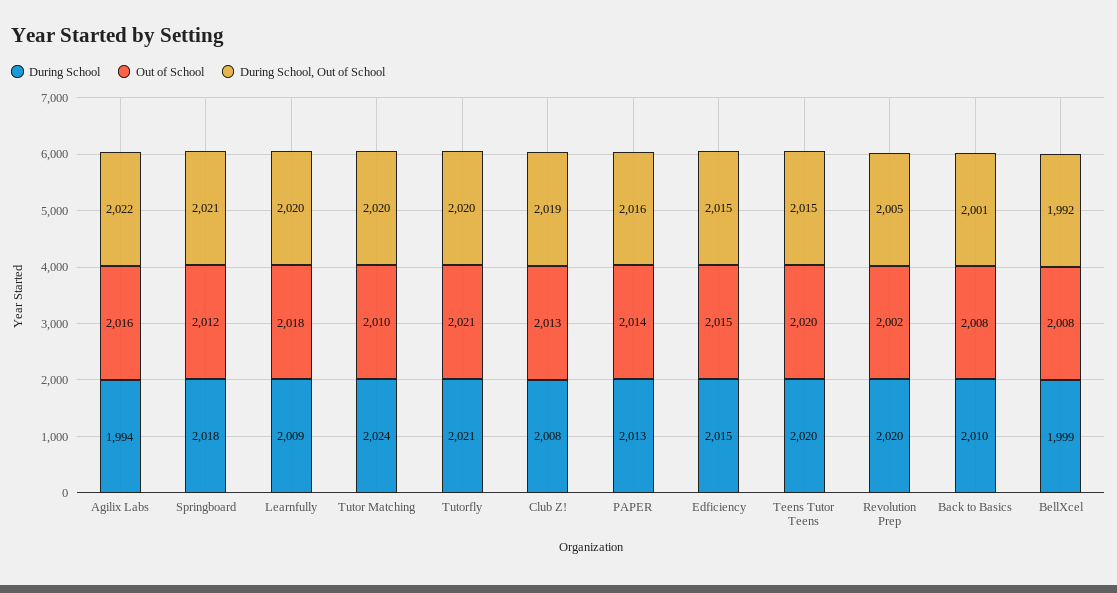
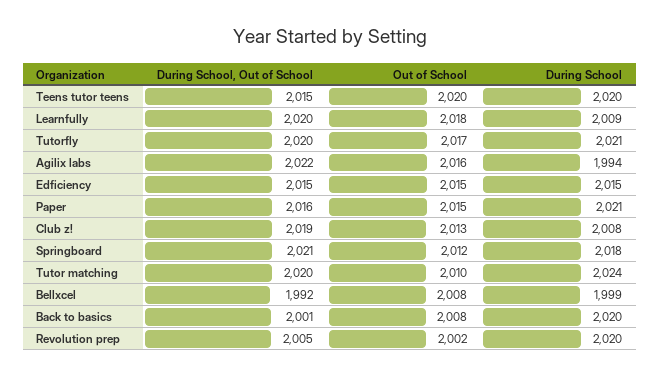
Out of School, Tutorfly: 2021 -> 2017
During School, PAPER: 2013 -> 2021
Out of School, PAPER: 2014 -> 2015
During School, Back to Basics: 2010 -> 2020

